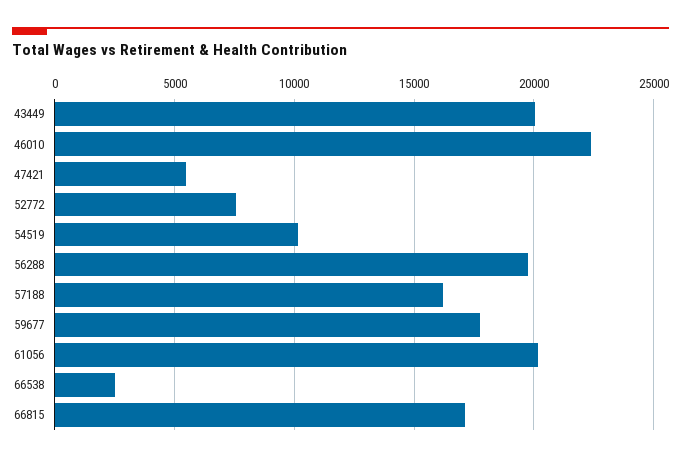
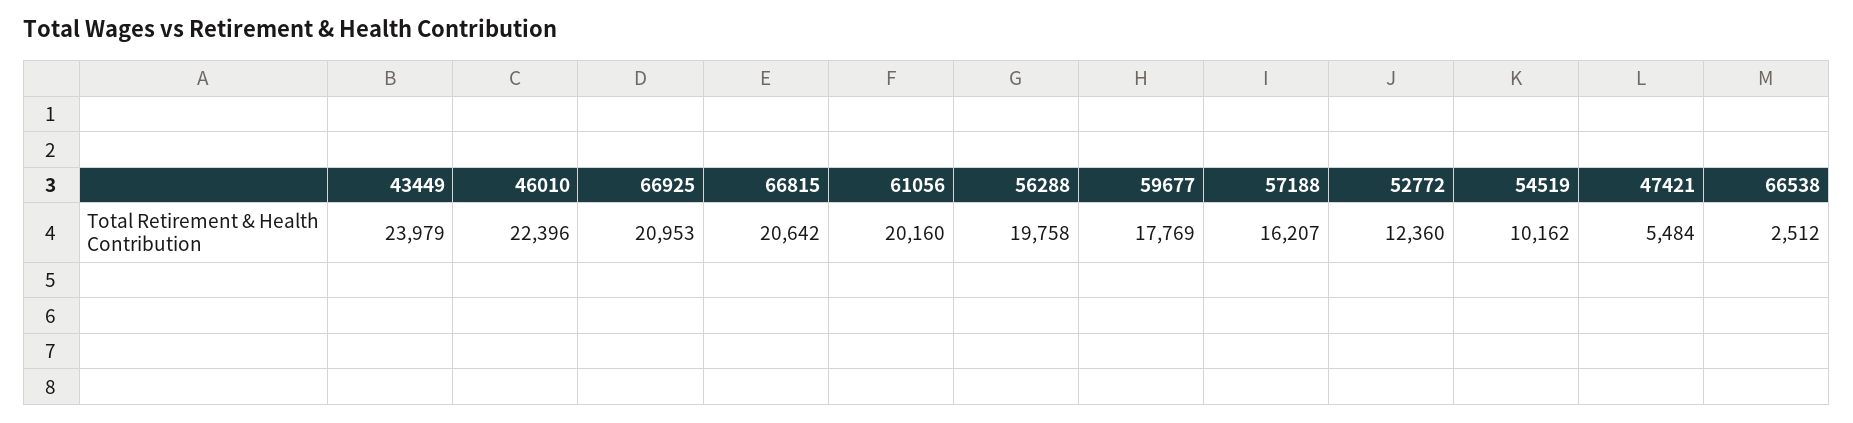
43449: 20000 -> 23979
52772: 7500 -> 12360
66815: 17000 -> 20642
66925: none -> 20953

